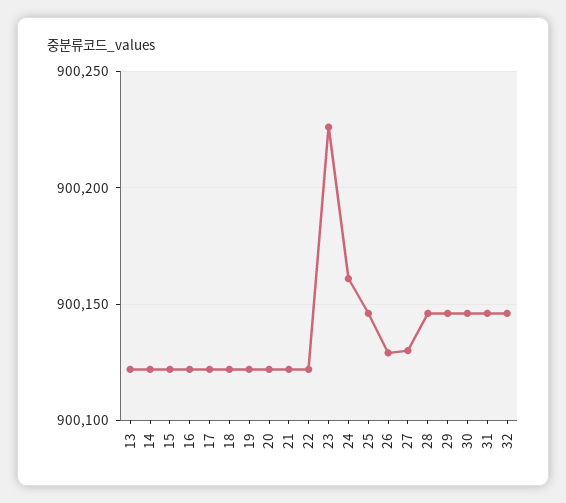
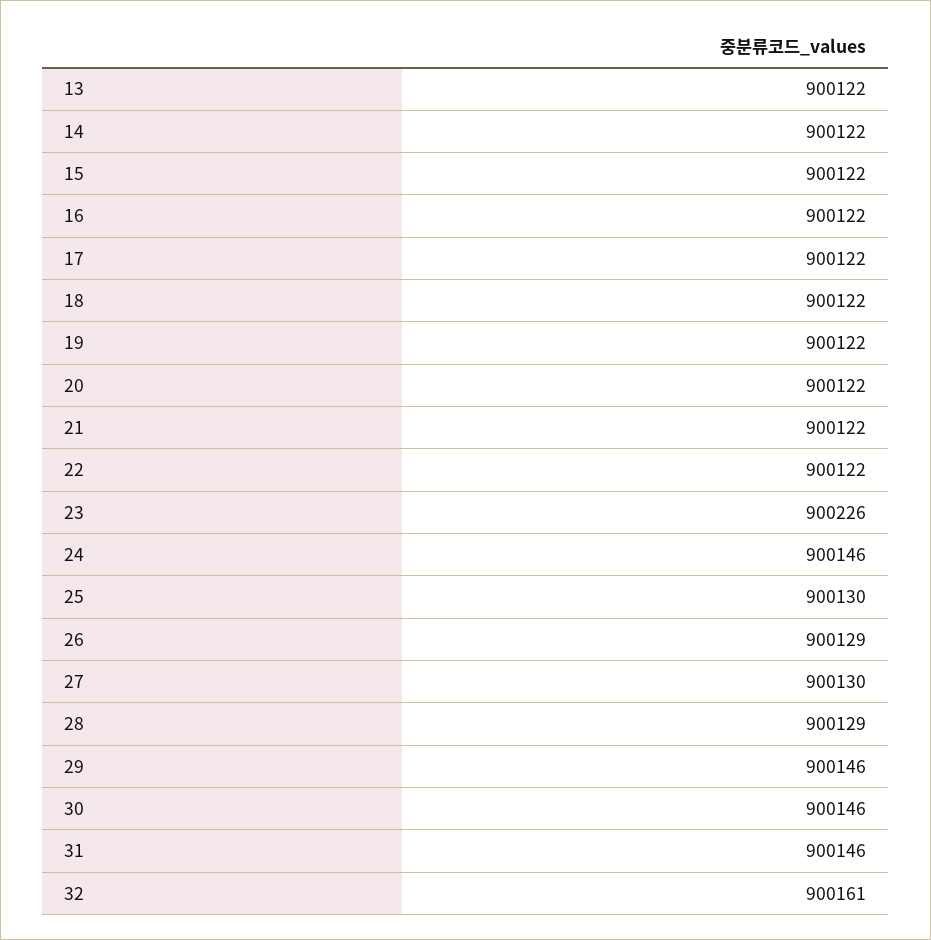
24: 900160 -> 900146
25: 900145 -> 900130
28: 900145 -> 900129
32: 900145 -> 900161

